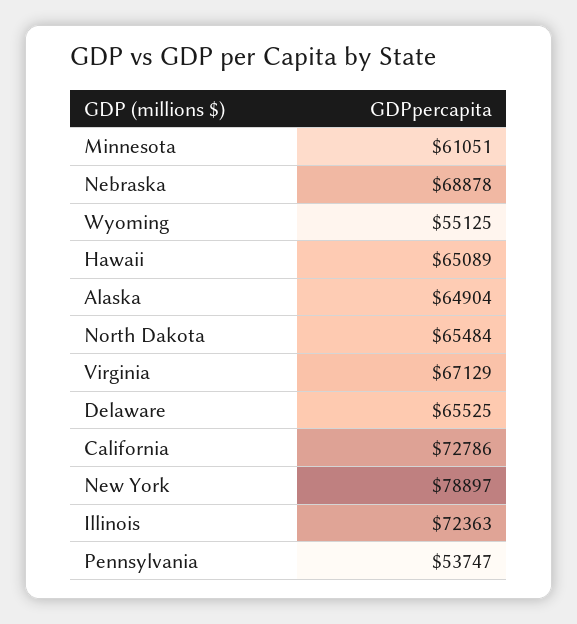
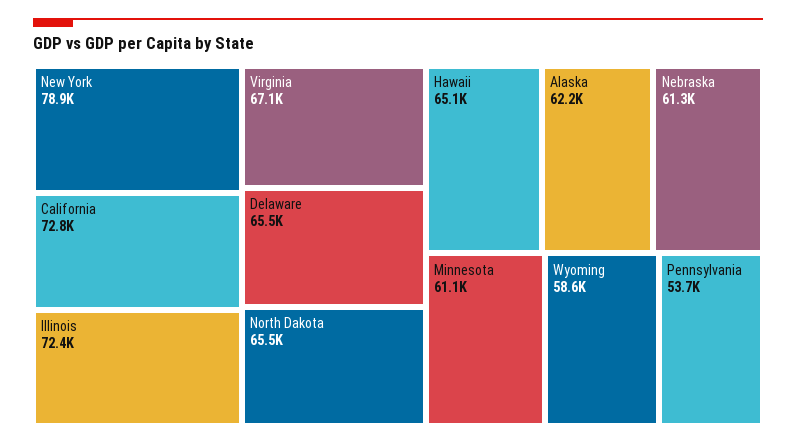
Nebraska: 68878 -> 61300
Wyoming: 55125 -> 58600
Alaska: 64904 -> 62200

